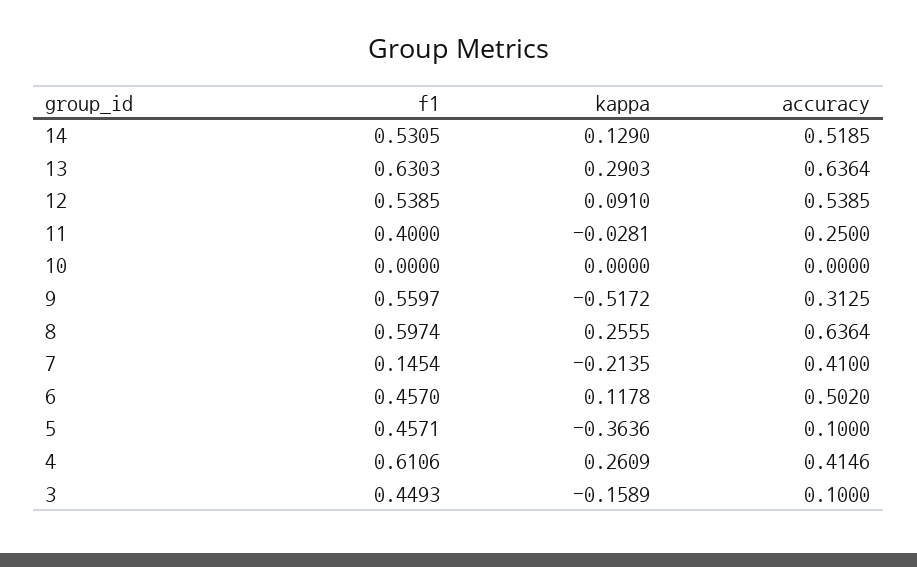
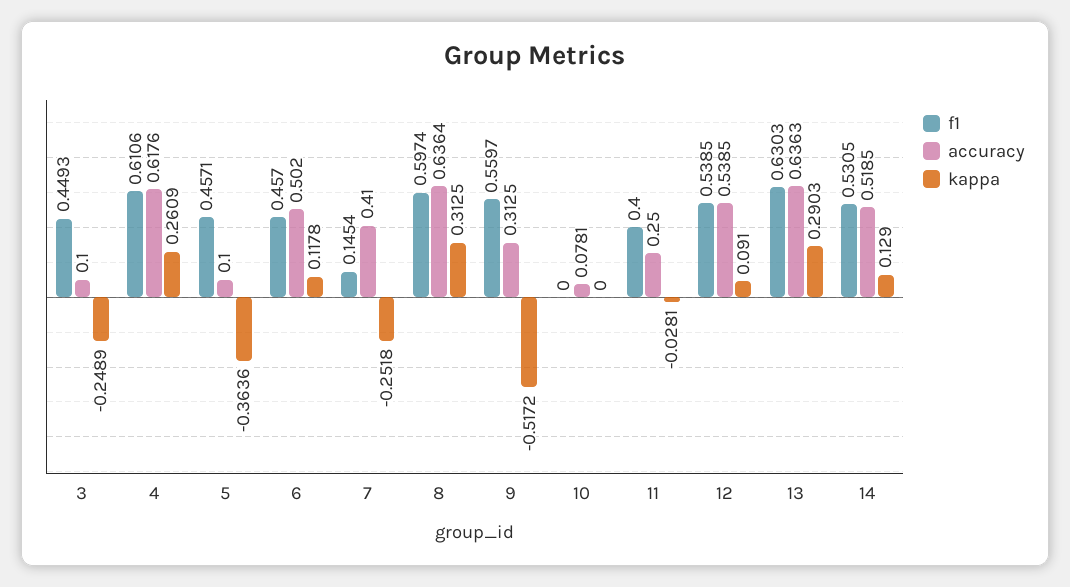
accuracy, 13: 0.6364 -> 0.6363
accuracy, 10: 0 -> 0.0781
kappa, 8: 0.2555 -> 0.3125
kappa, 7: -0.2135 -> -0.2518
accuracy, 4: 0.4146 -> 0.6176
kappa, 3: -0.1589 -> -0.2489

